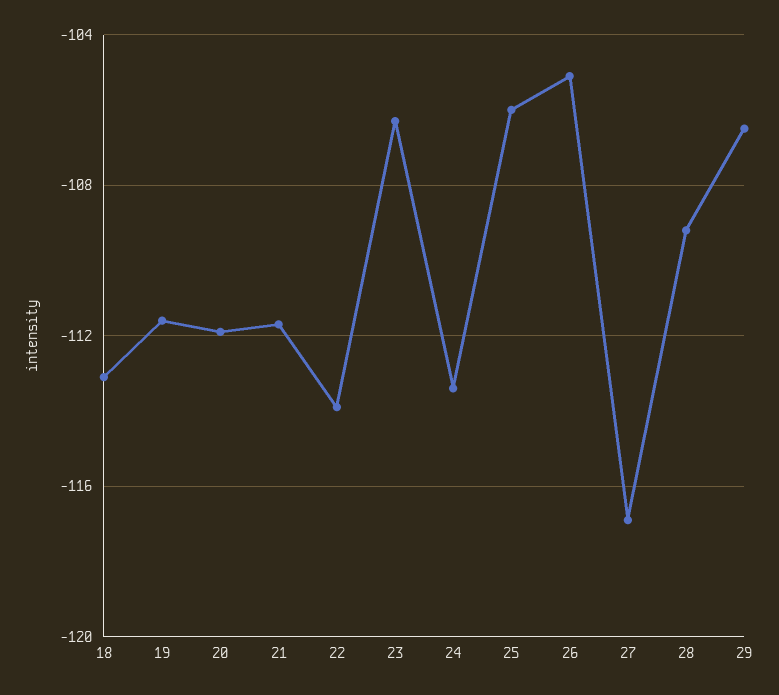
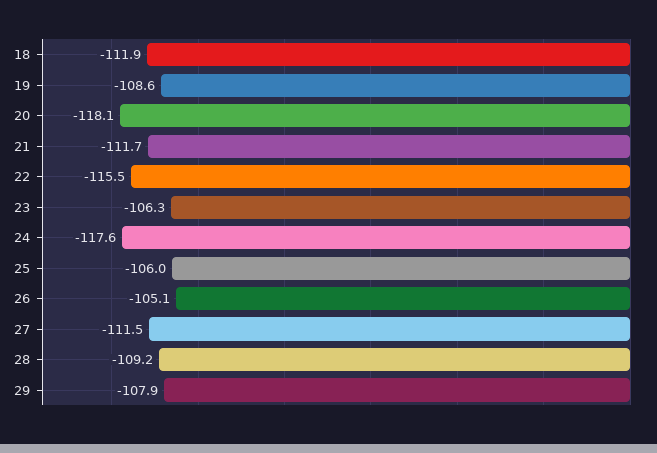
18: -113 -> -111.9
19: -111.5 -> -108.6
20: -112 -> -118.1
22: -114 -> -115.5
24: -113.5 -> -117.6
27: -117 -> -111.5
29: -106.5 -> -107.9

